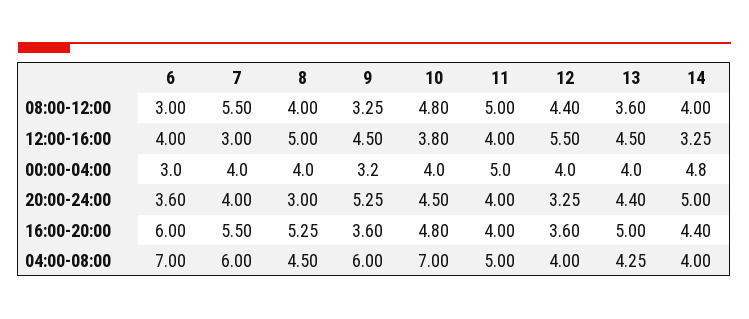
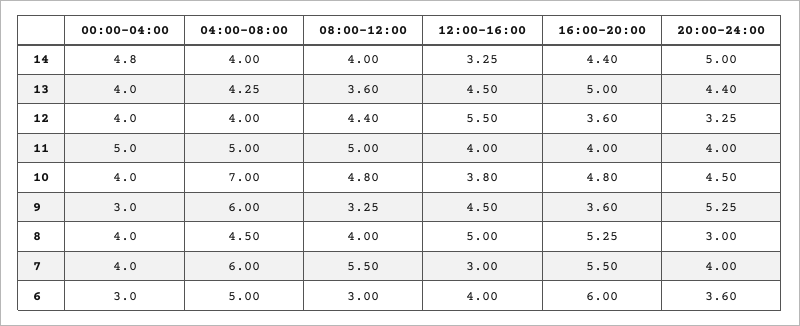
9, 00:00-04:00: 3.2 -> 3
6, 04:00-08:00: 7 -> 5

